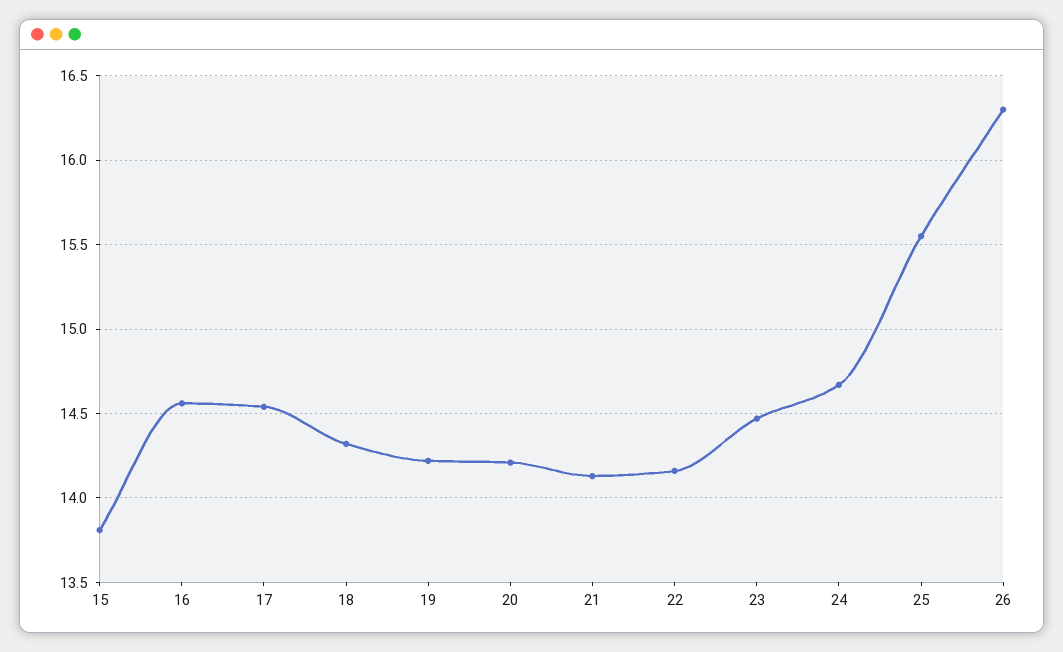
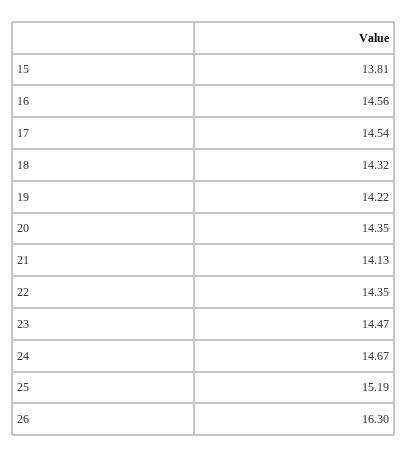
20: 14.2 -> 14.35
22: 14.15 -> 14.35
25: 15.55 -> 15.19

